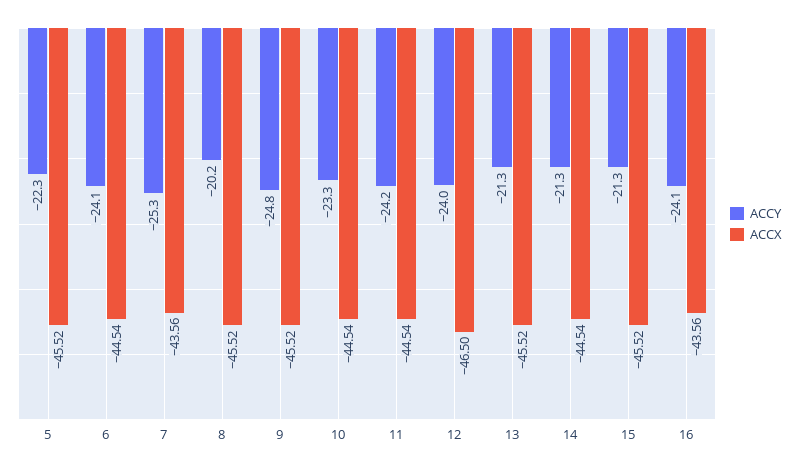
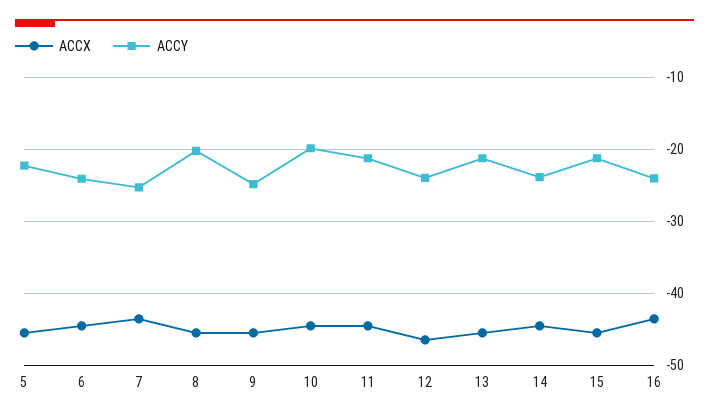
ACCY, 10: -23.3 -> -20
ACCY, 11: -24.2 -> -21
ACCY, 14: -21.3 -> -24

